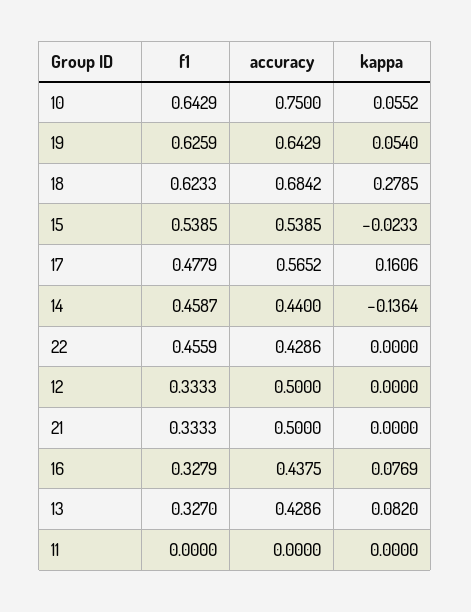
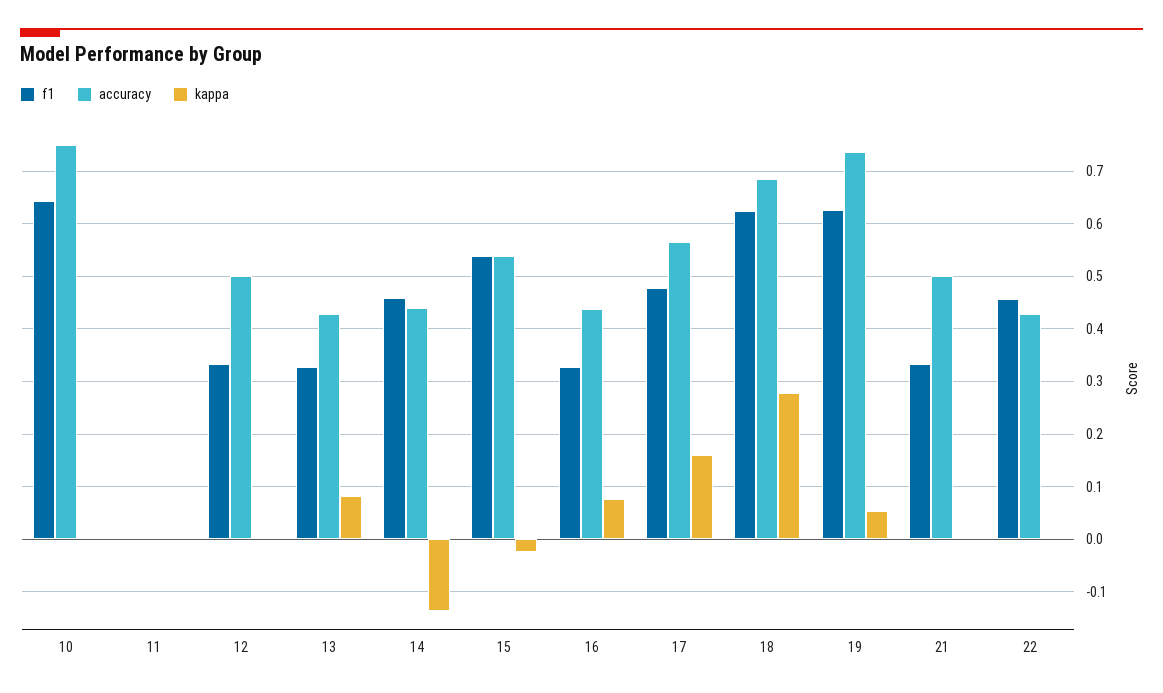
kappa, 10: 0.0552 -> 0
accuracy, 19: 0.6429 -> 0.74

